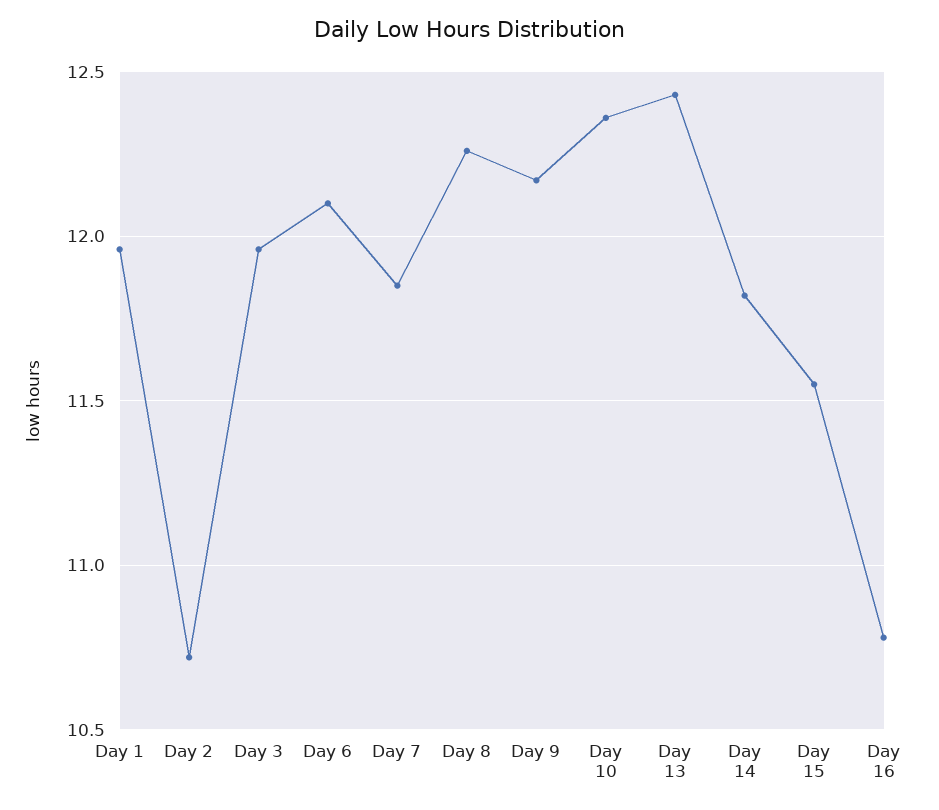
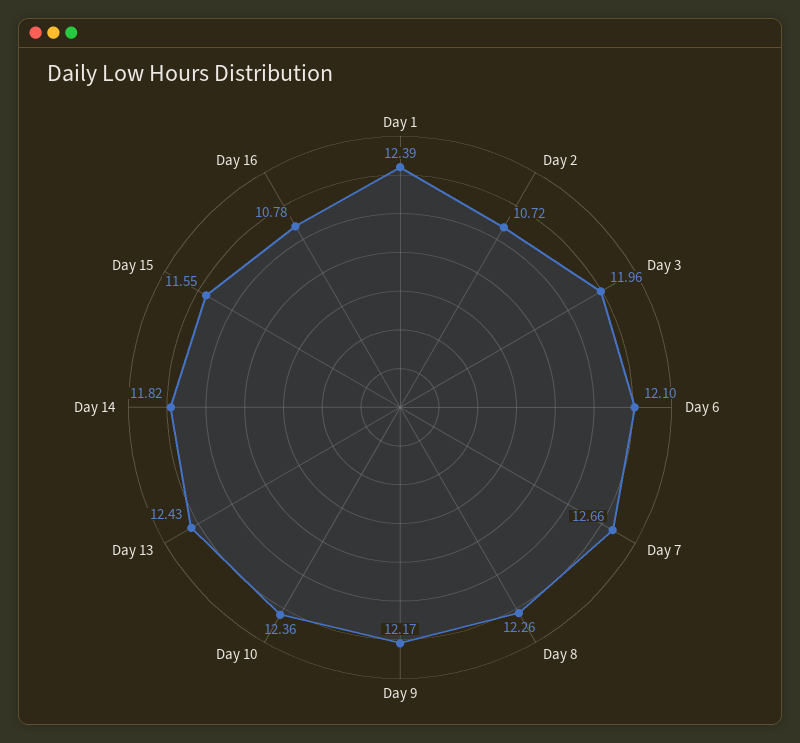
Day 1: 11.95 -> 12.39
Day 7: 11.85 -> 12.66

